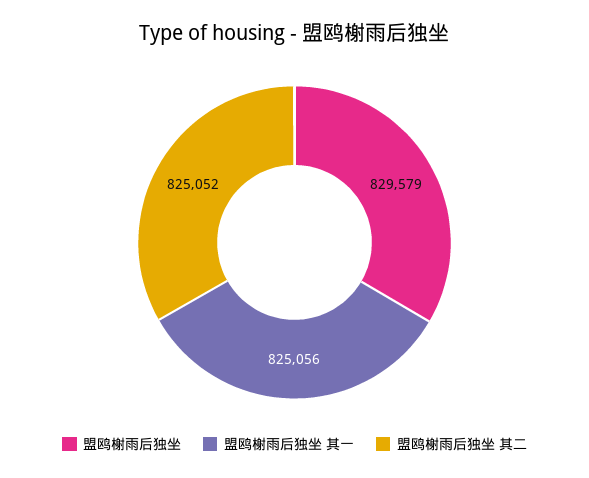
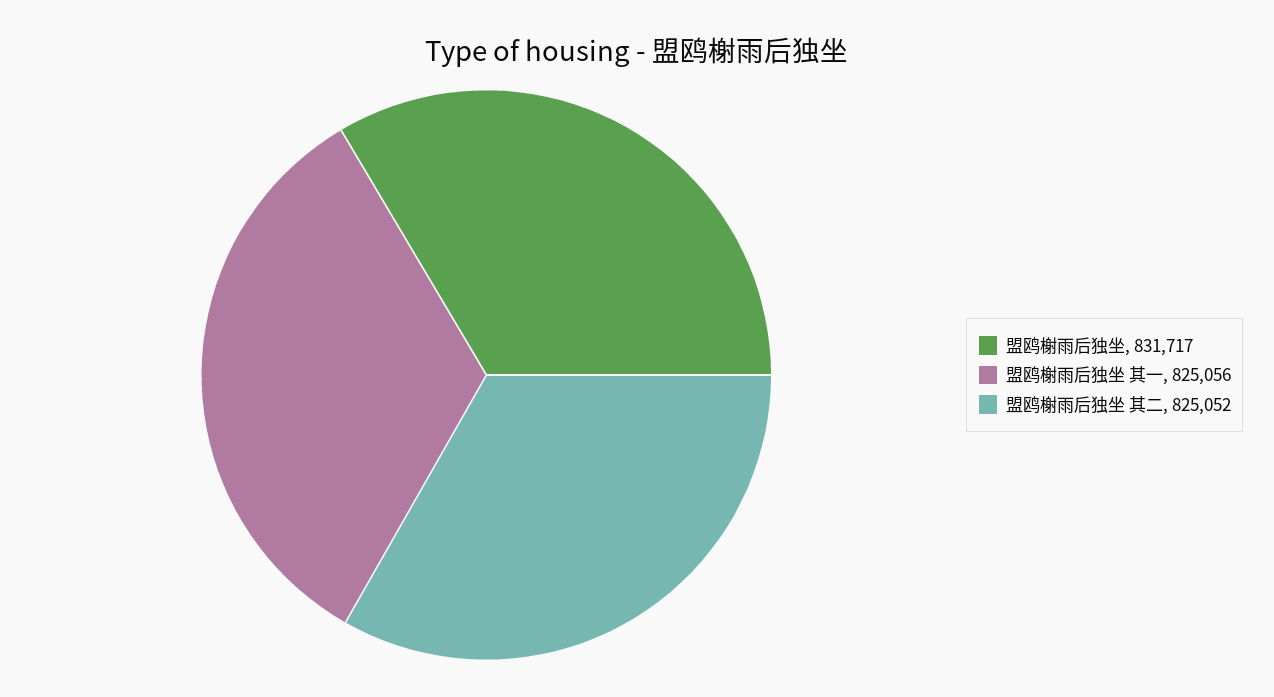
盟鸥榭雨后独坐: 829579 -> 831717

